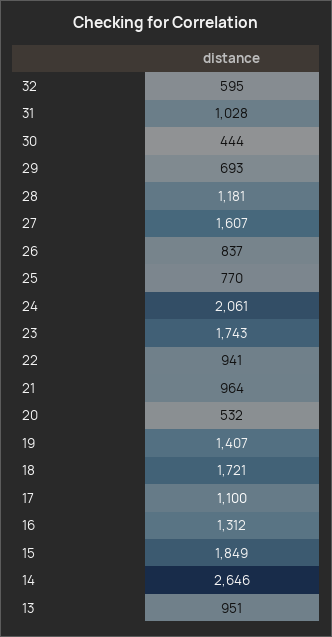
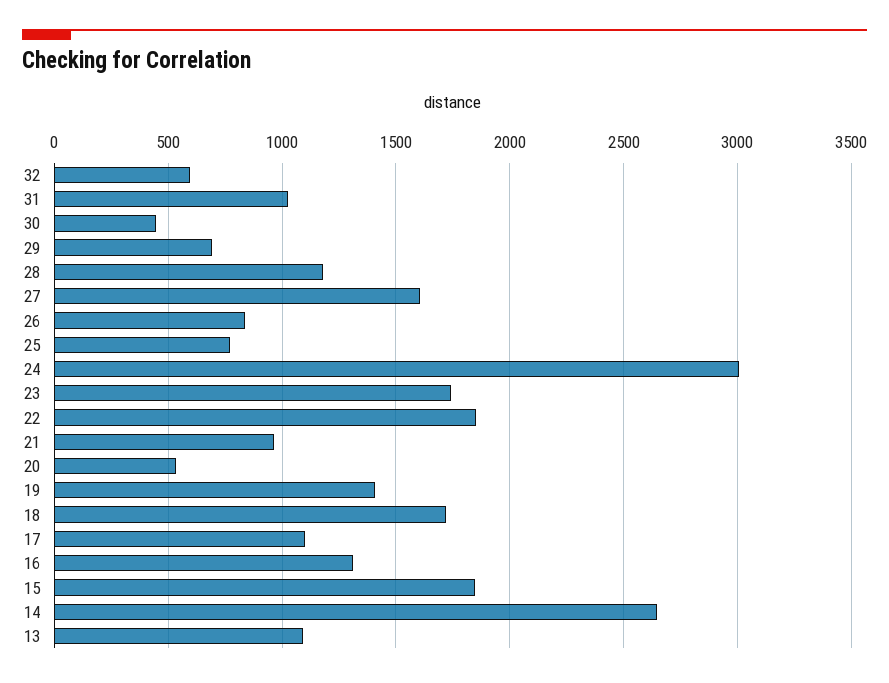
24: 2061 -> 3000
22: 941 -> 1850
13: 951 -> 1100

